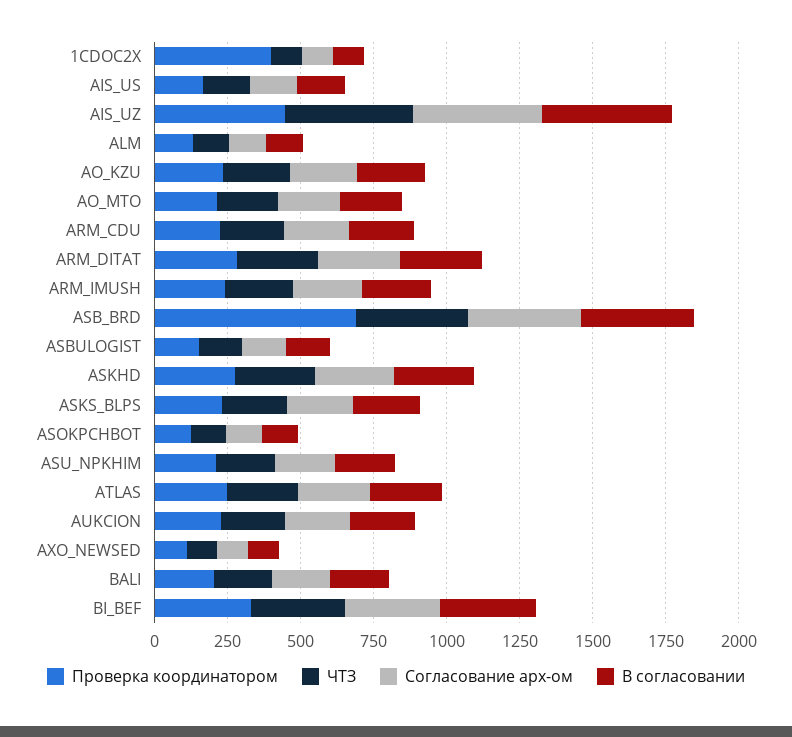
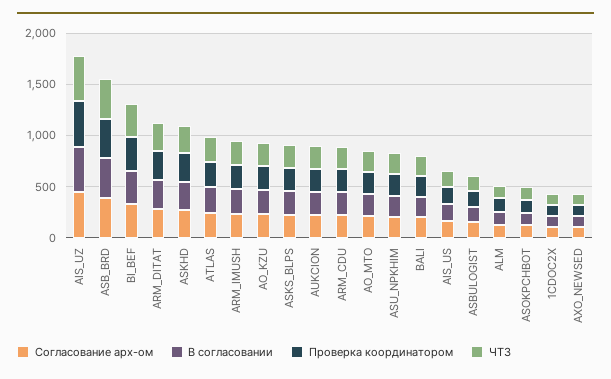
Проверка координатором, 1CDOC2X: 400 -> 100
Проверка координатором, ASB_BRD: 700 -> 400

